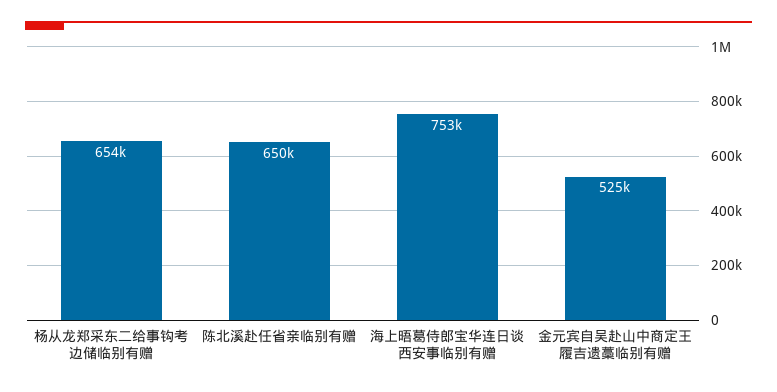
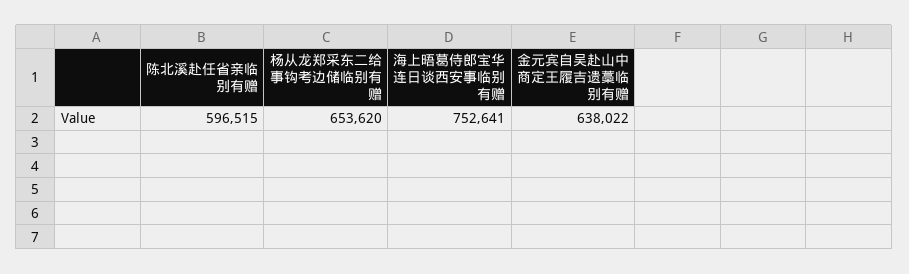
陈北溪赴任省亲临别有赠: 650000 -> 596515
金元宾自吴赴山中商定王履吉遗藁临别有赠: 525000 -> 638022

